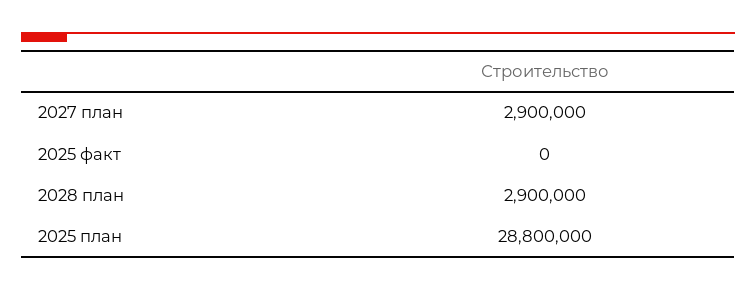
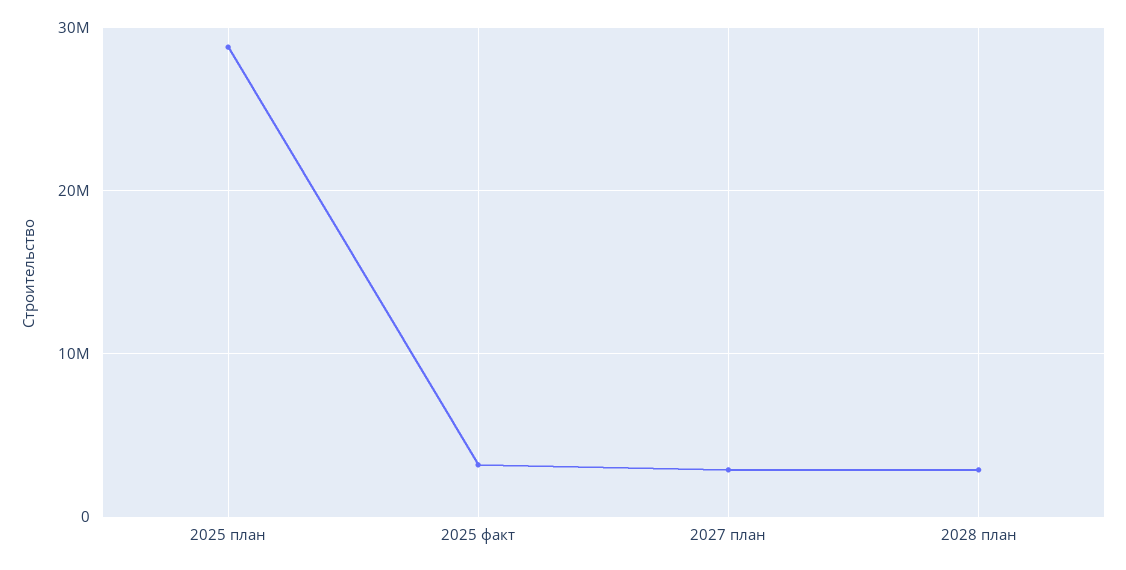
2025 факт: 0 -> 3000000

